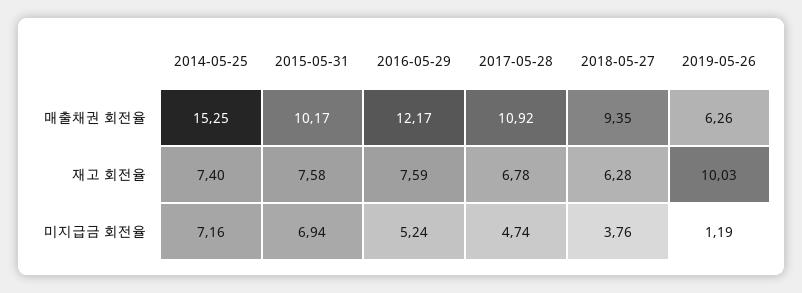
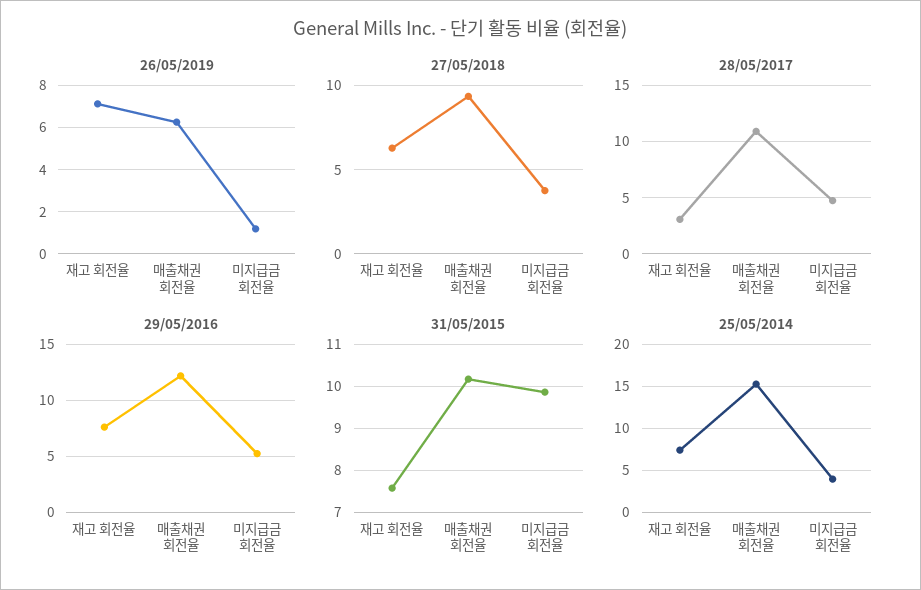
2017-05-28, 재고 회전율: 6.78 -> 3
2019-05-26, 재고 회전율: 10.03 -> 7
2014-05-25, 미지급금 회전율: 7.16 -> 4
2015-05-31, 미지급금 회전율: 6.94 -> 9.8

